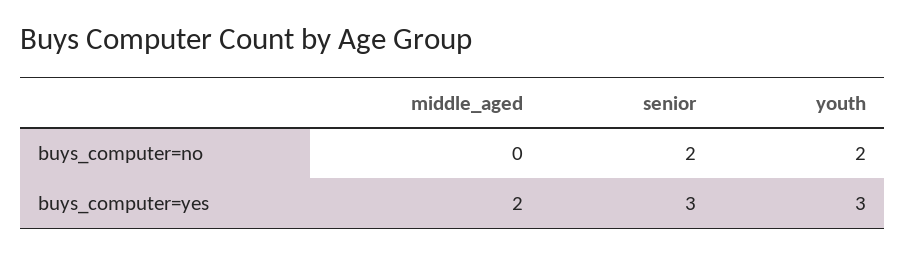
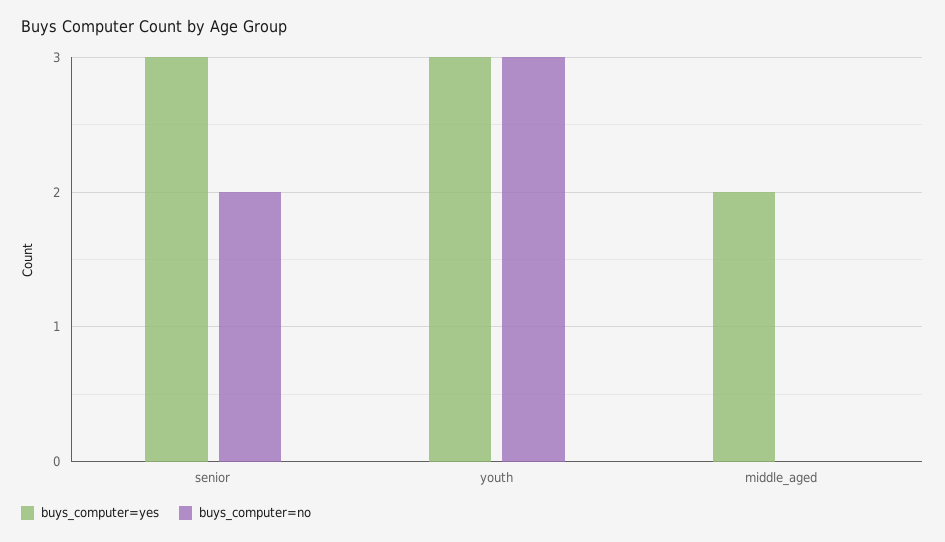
buys_computer=no, youth: 2 -> 3

